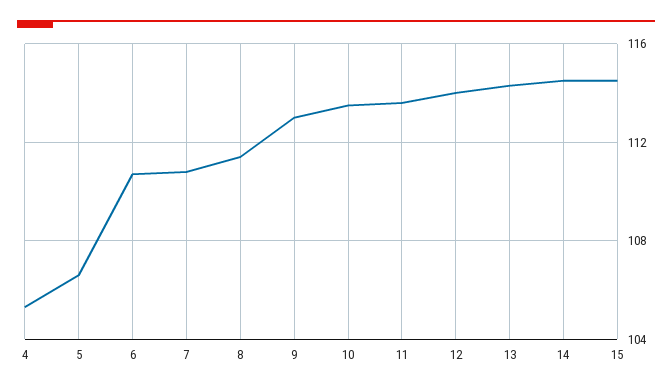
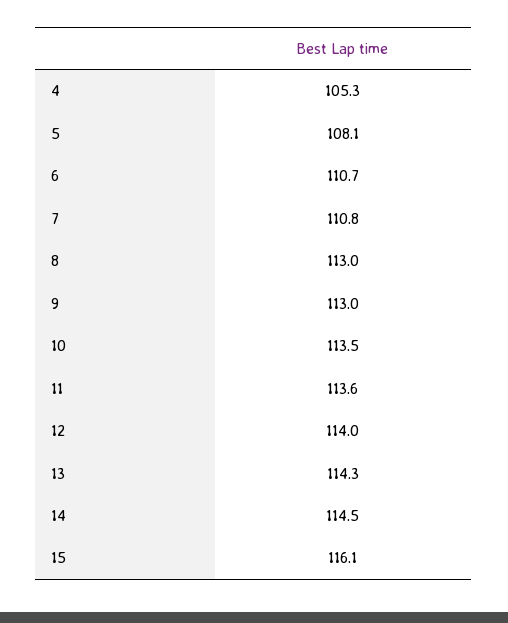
5: 106.5 -> 108.1
8: 111.5 -> 113
15: 114.5 -> 116.1

